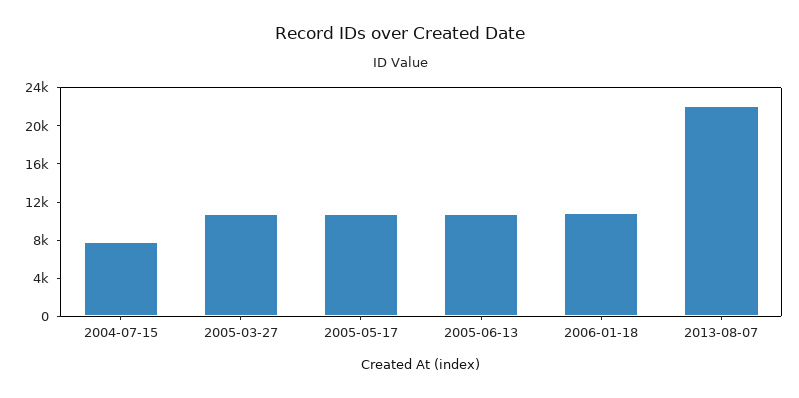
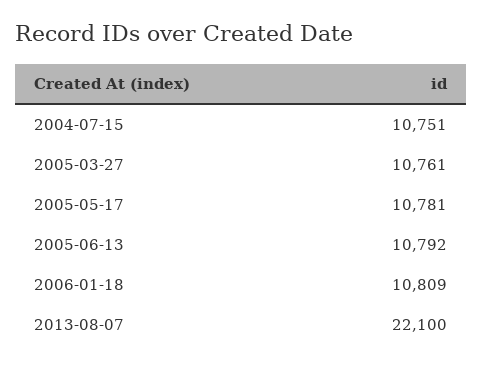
2004-07-15: 8000 -> 10751

